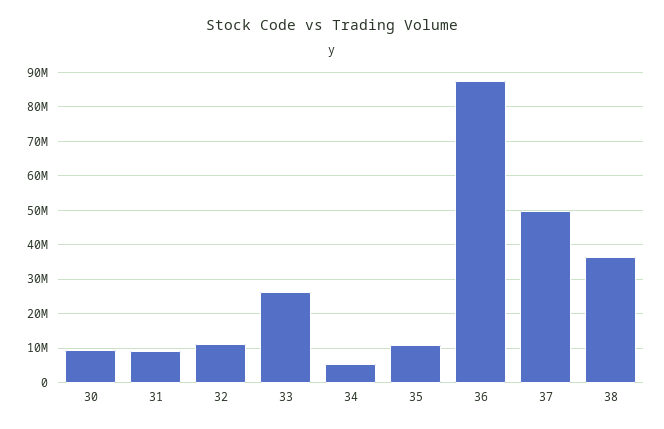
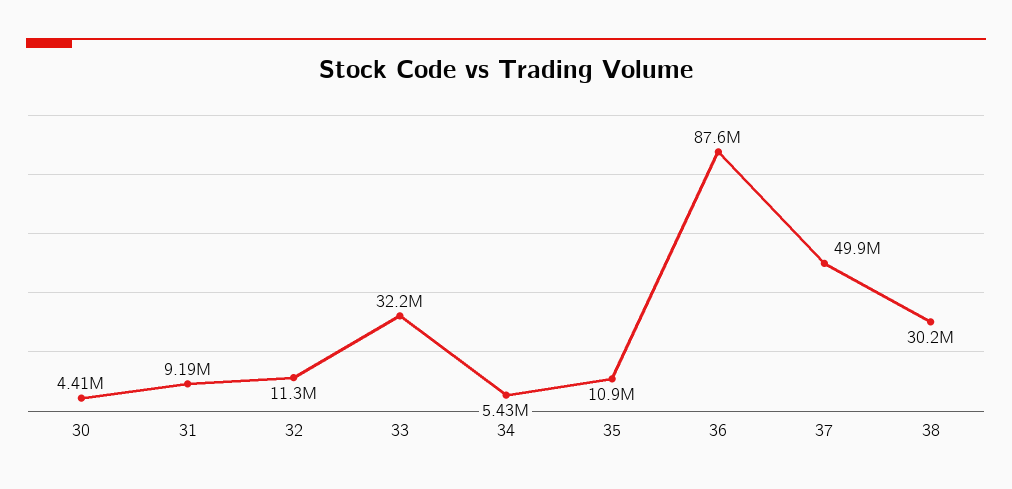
30: 10000000 -> 4410000
33: 26000000 -> 32200000
38: 36000000 -> 30200000

